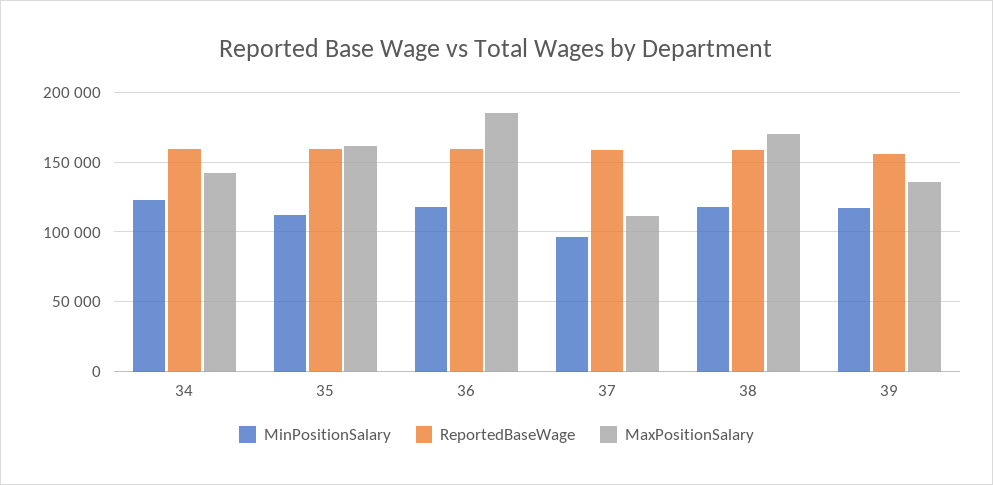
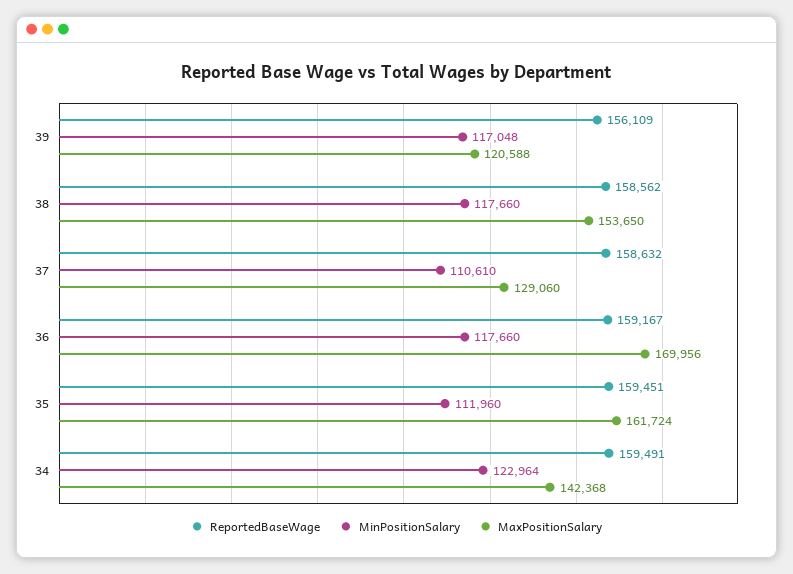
MaxPositionSalary, 36: 185000 -> 169956
MinPositionSalary, 37: 95000 -> 110610
MaxPositionSalary, 37: 110000 -> 129060
MaxPositionSalary, 38: 170000 -> 153650
MaxPositionSalary, 39: 135000 -> 120588

